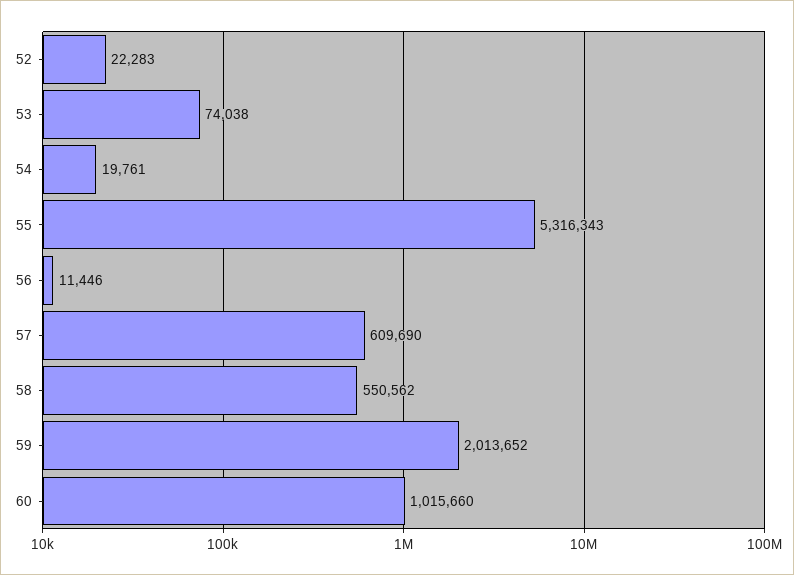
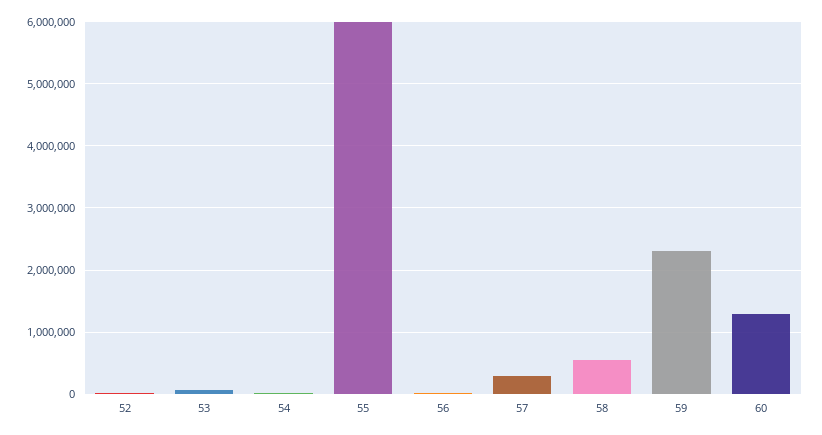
55: 5316343 -> 6000000
57: 609690 -> 300000
59: 2013652 -> 2300000
60: 1015660 -> 1300000

